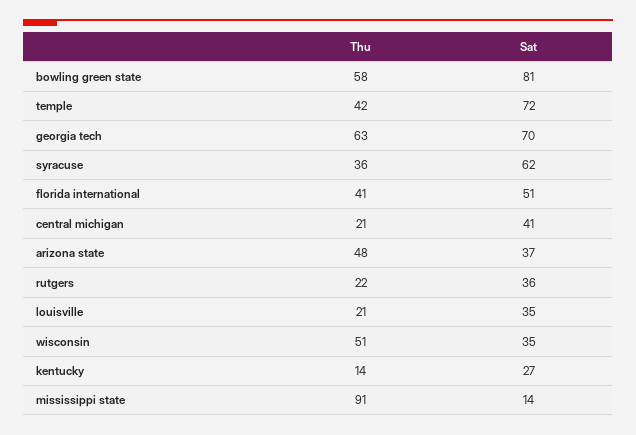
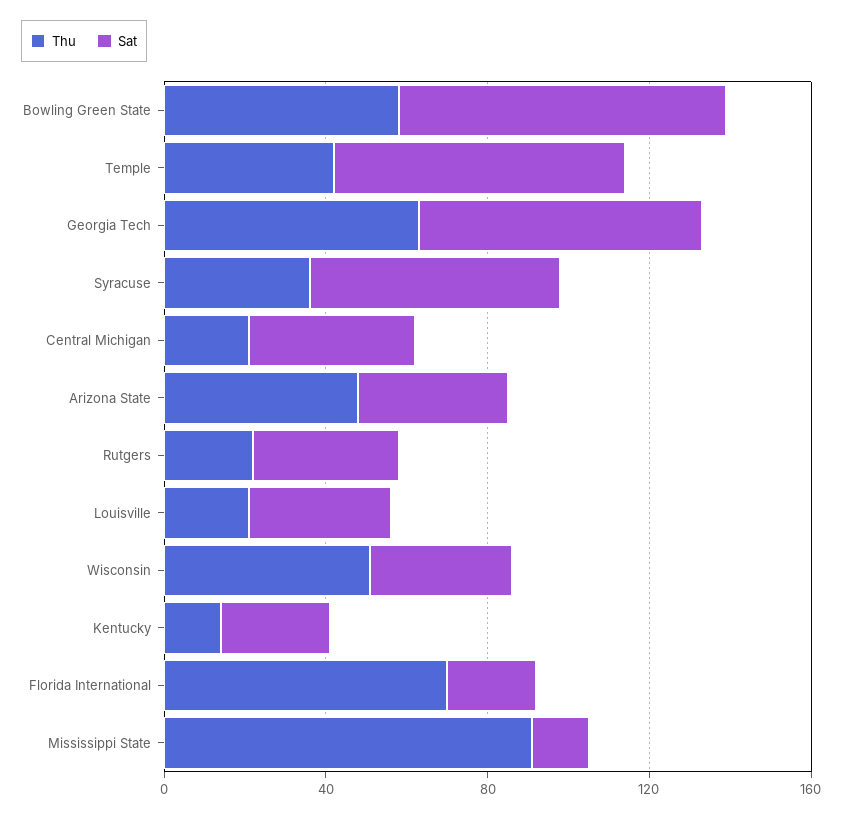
Thu, florida international: 41 -> 70
Sat, florida international: 51 -> 20

